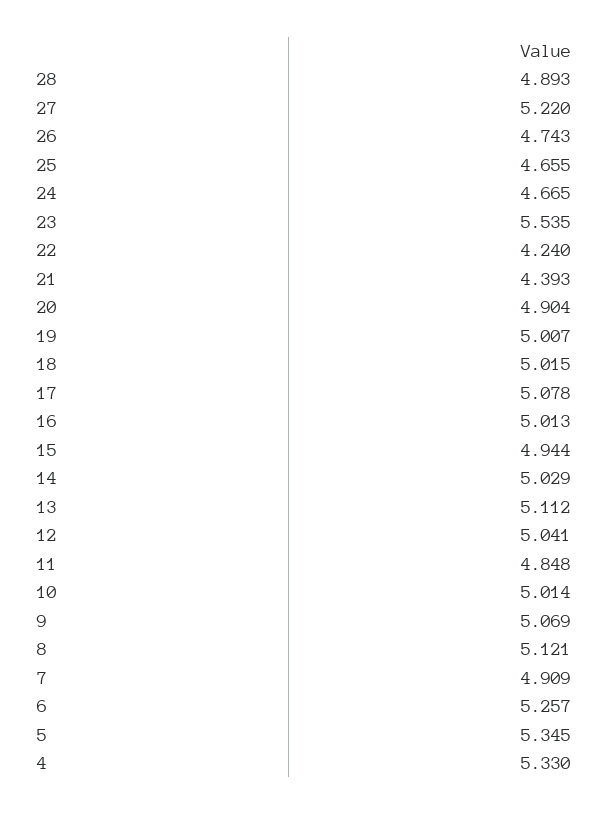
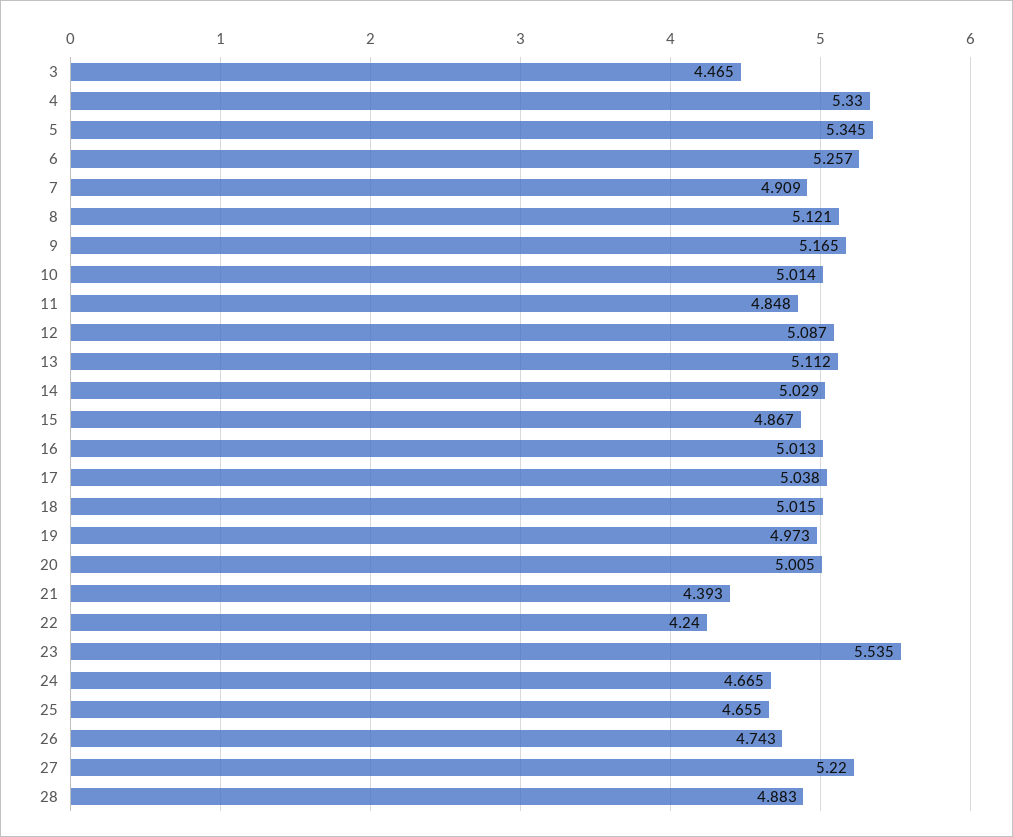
28: 4.893 -> 4.883
20: 4.904 -> 5.005
19: 5.007 -> 4.973
17: 5.078 -> 5.038
15: 4.944 -> 4.867
12: 5.041 -> 5.087
9: 5.069 -> 5.165
3: none -> 4.465

